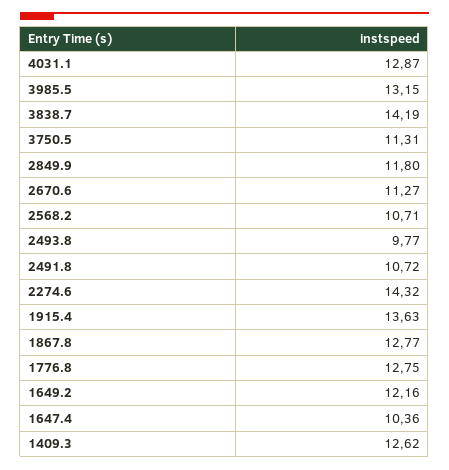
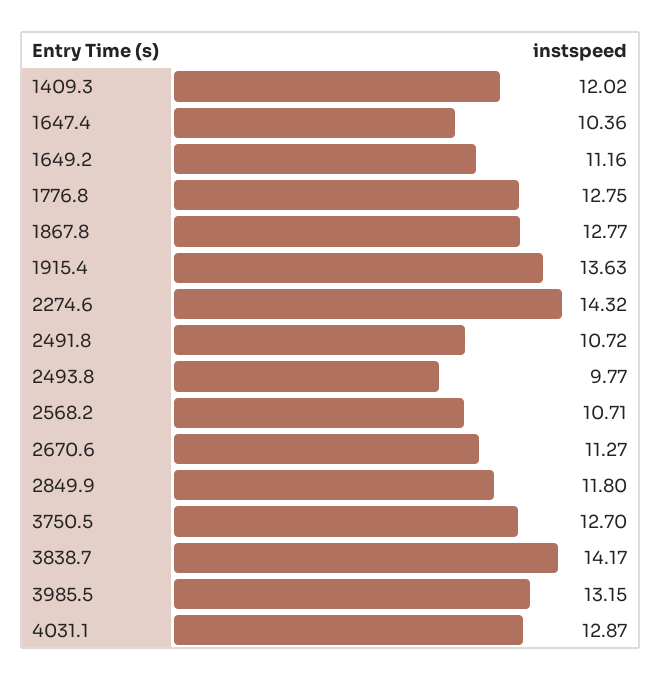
3838.7: 14.19 -> 14.17
3750.5: 11.31 -> 12.7
1649.2: 12.16 -> 11.16
1409.3: 12.62 -> 12.02

